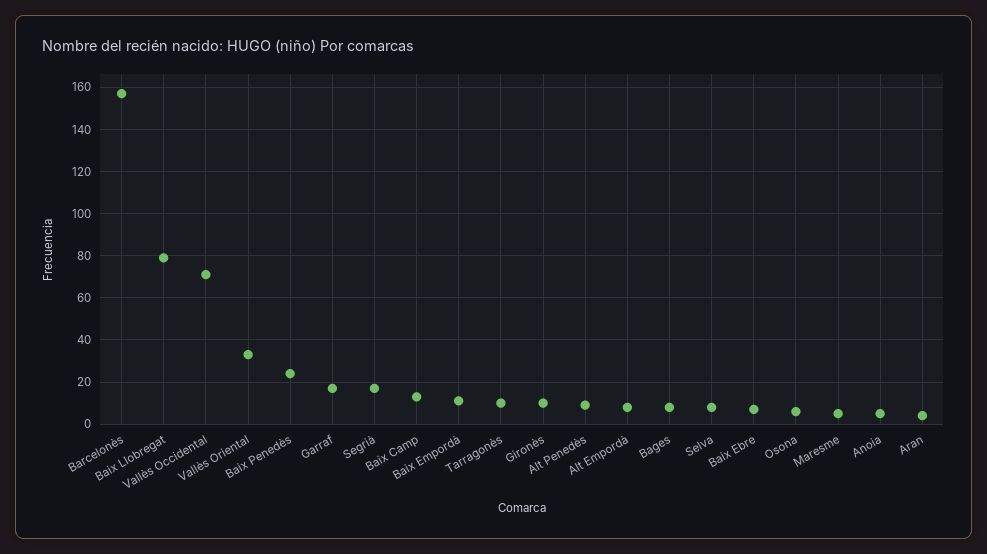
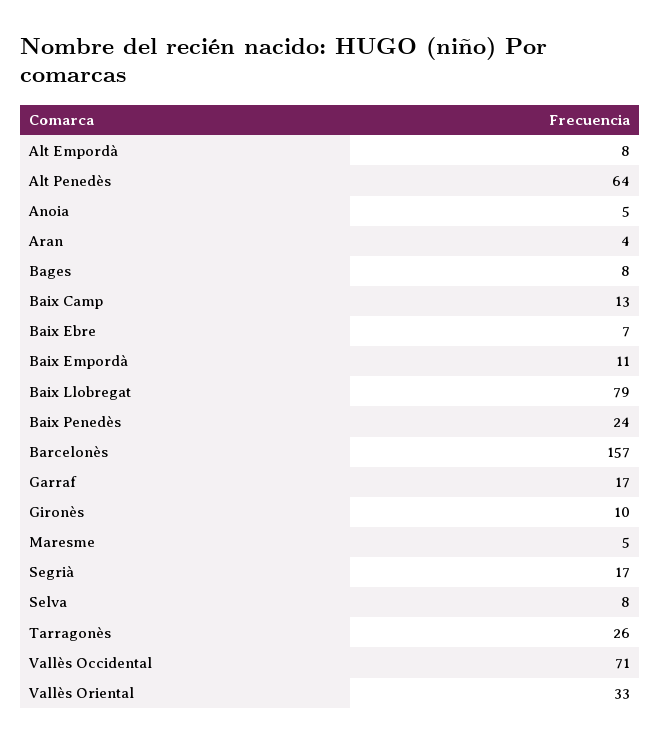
Tarragonès: 10 -> 26
Alt Penedès: 10 -> 64
Osona: 5 -> none

